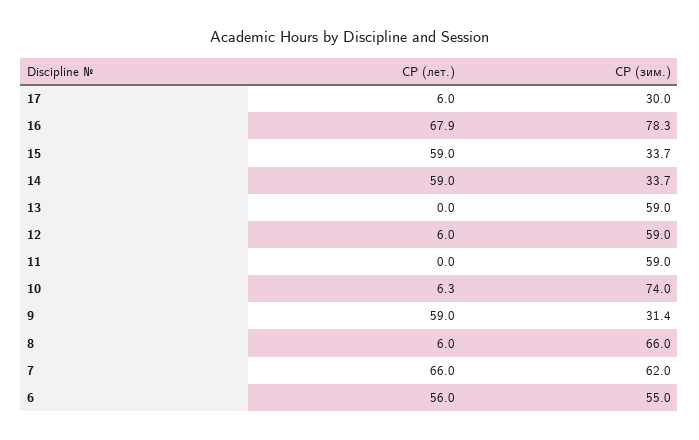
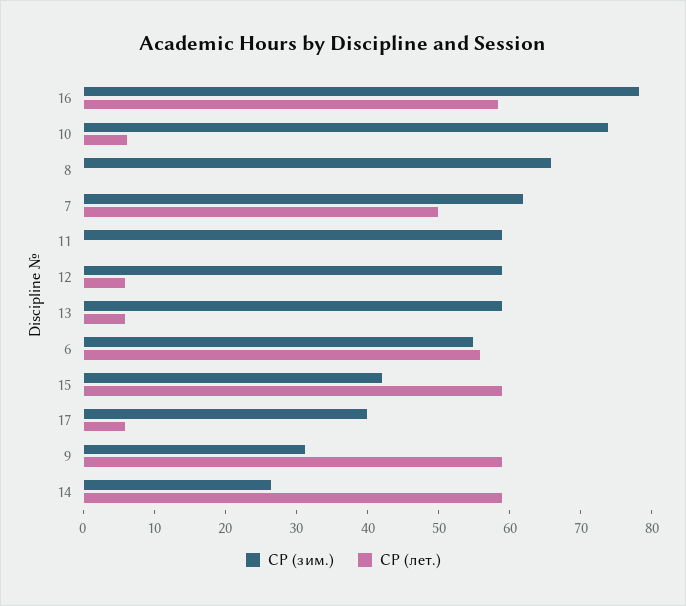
СР (зим.), 17: 30 -> 40
СР (лет.), 16: 67.9 -> 58
СР (зим.), 15: 33.7 -> 42
СР (зим.), 14: 33.7 -> 26
СР (лет.), 13: 0 -> 6
СР (лет.), 8: 6 -> 0
СР (лет.), 7: 66 -> 50

